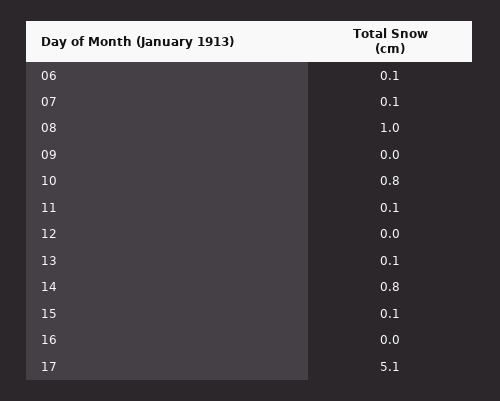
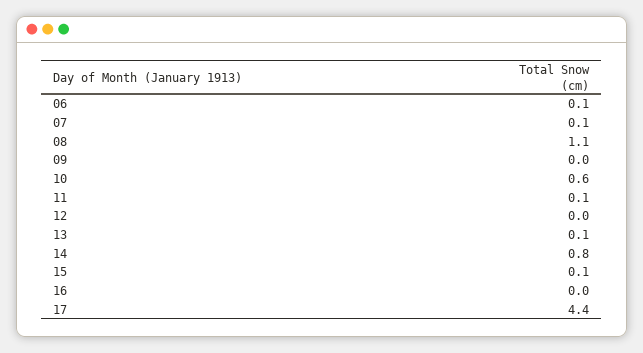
08: 1 -> 1.1
10: 0.8 -> 0.6
17: 5.1 -> 4.4

